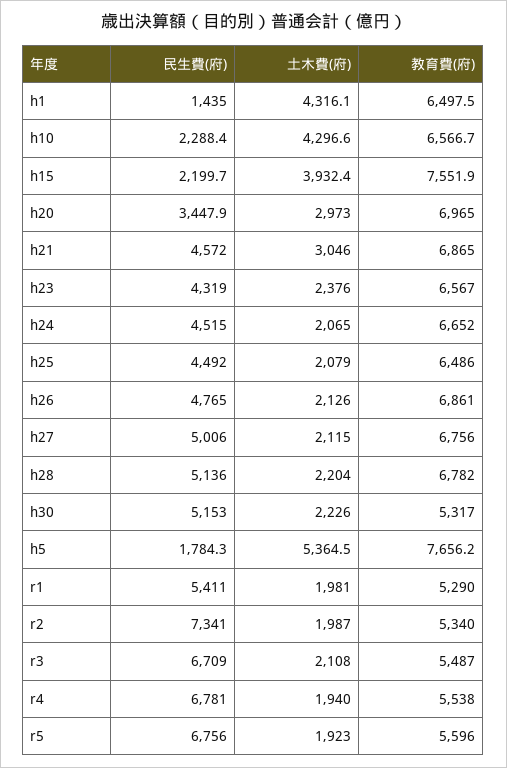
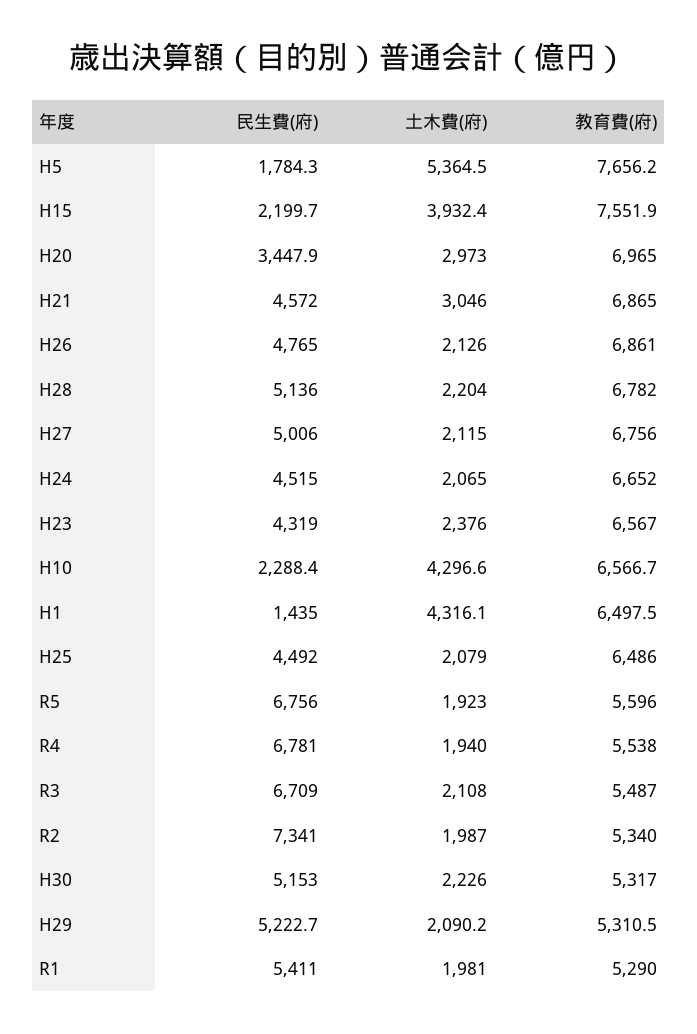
民生費(府), H29: none -> 5222.7
土木費(府), H29: none -> 2090.2
教育費(府), H29: none -> 5310.5

